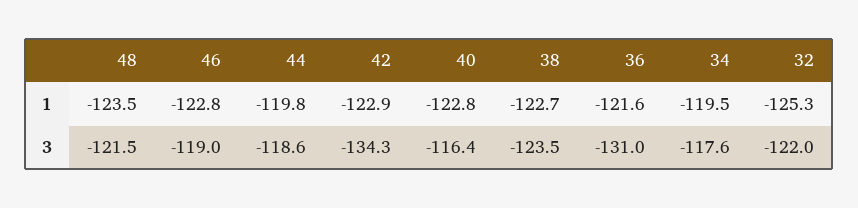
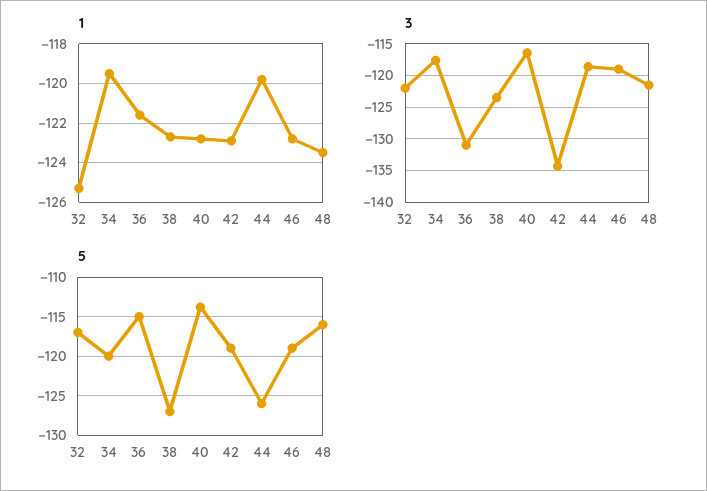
5, 32: none -> -117
5, 34: none -> -120
5, 36: none -> -115
5, 38: none -> -127
5, 40: none -> -114
5, 42: none -> -119
5, 44: none -> -126
5, 46: none -> -119
5, 48: none -> -116

